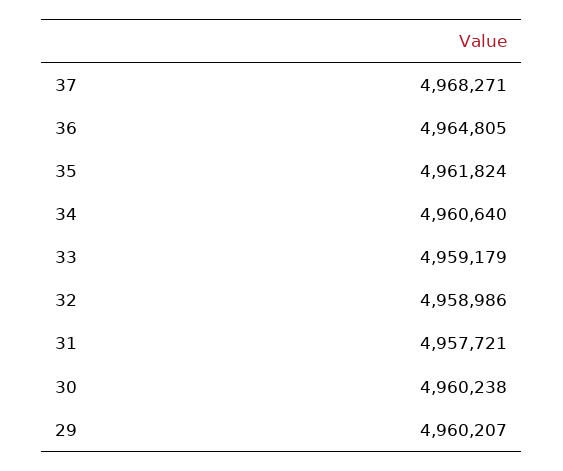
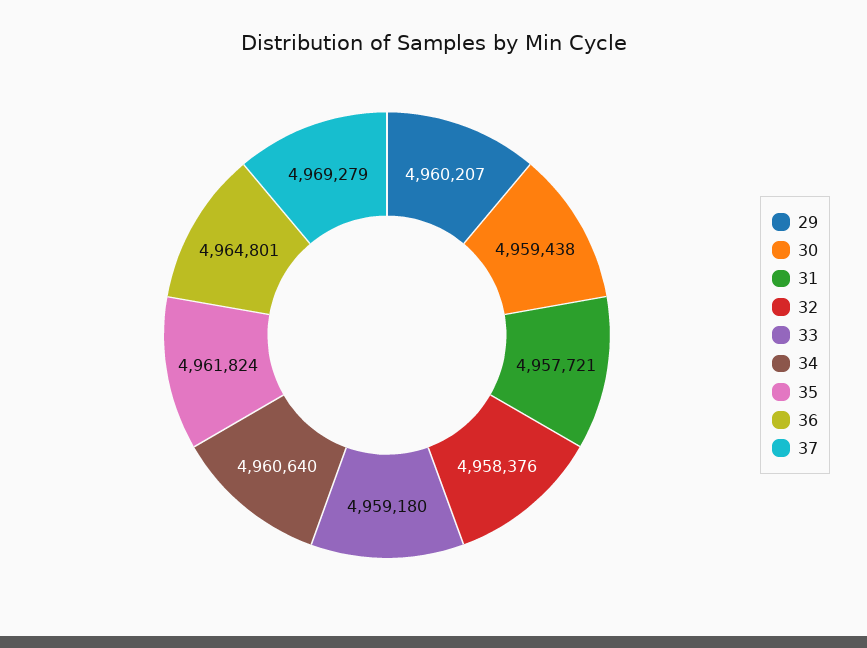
37: 4968271 -> 4969279
36: 4964805 -> 4964801
33: 4959179 -> 4959180
32: 4958986 -> 4958376
30: 4960238 -> 4959438

